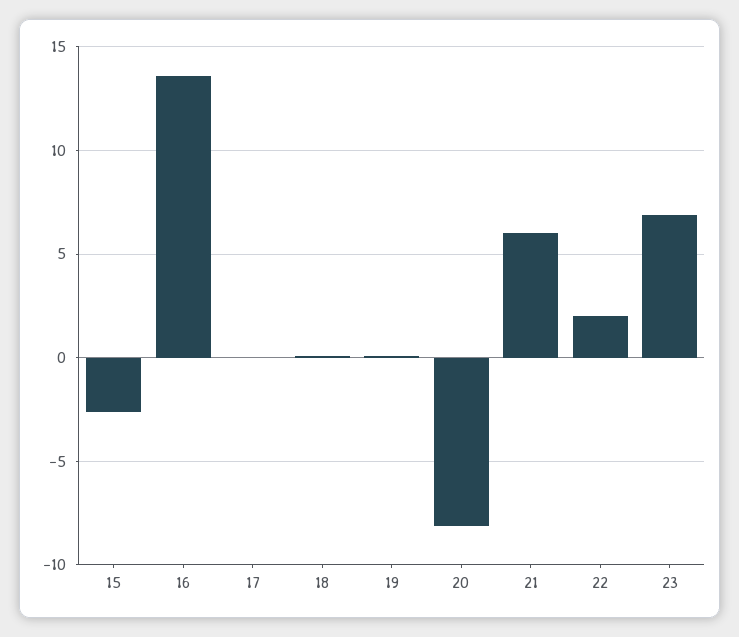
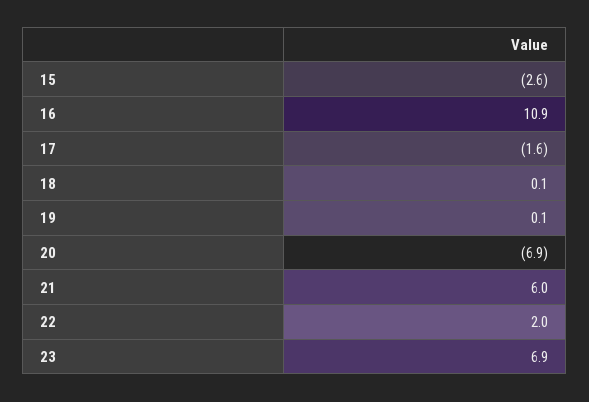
16: 13.5 -> 10.9
17: 0 -> -1.6
20: -8 -> -6.9

